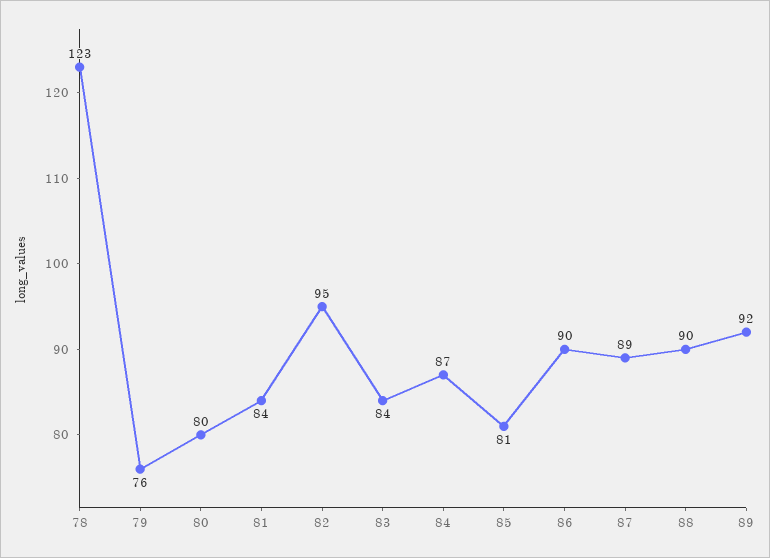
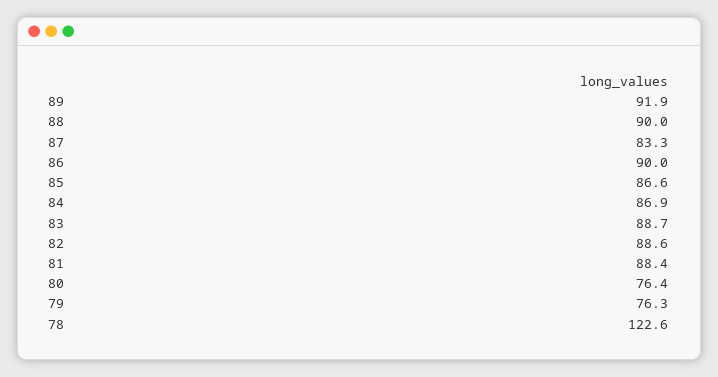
80: 80 -> 76.4
81: 84 -> 88.4
82: 95 -> 88.6
83: 84 -> 88.7
85: 81 -> 86.6
87: 89 -> 83.3

